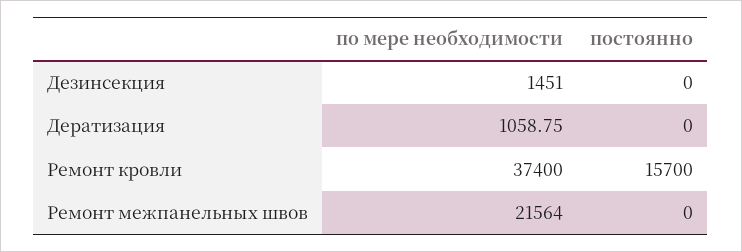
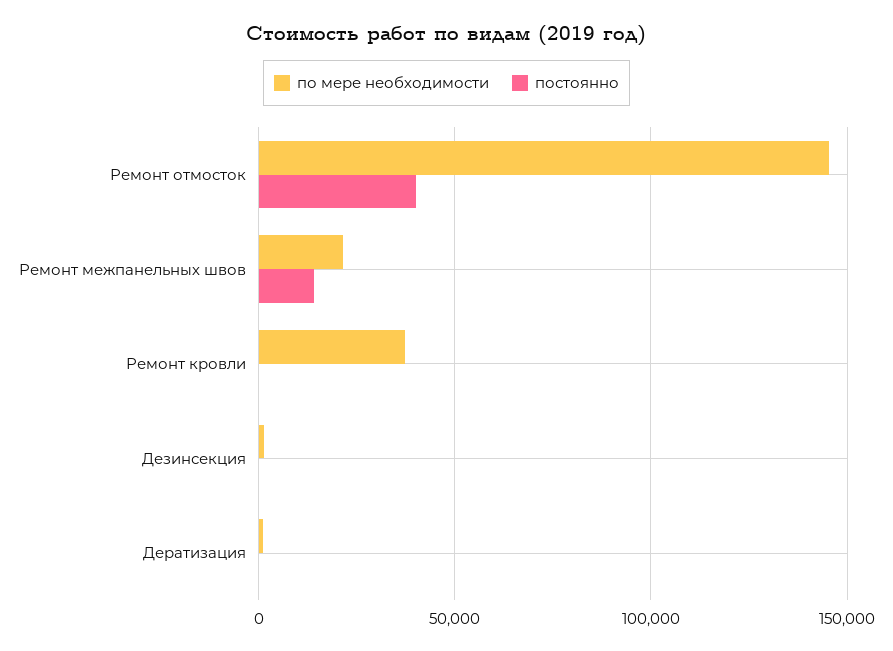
постоянно, Ремонт кровли: 15700 -> 0
постоянно, Ремонт межпанельных швов: 0 -> 15000
по мере необходимости, Ремонт отмосток: none -> 145000
постоянно, Ремонт отмосток: none -> 40000

